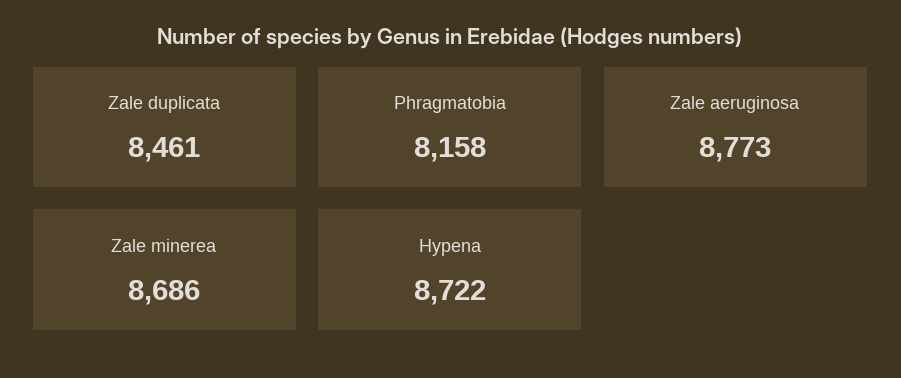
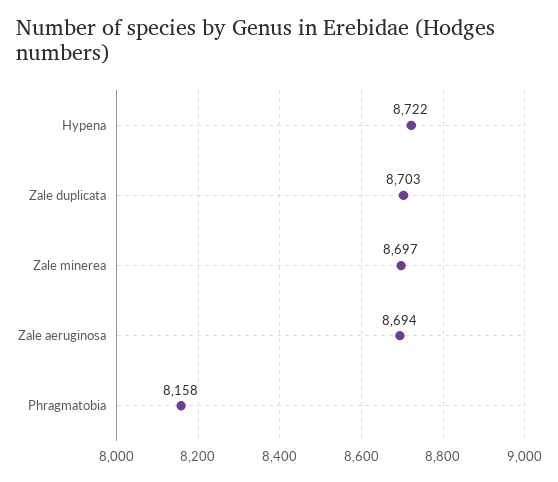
Zale duplicata: 8461 -> 8703
Zale aeruginosa: 8773 -> 8694
Zale minerea: 8686 -> 8697

